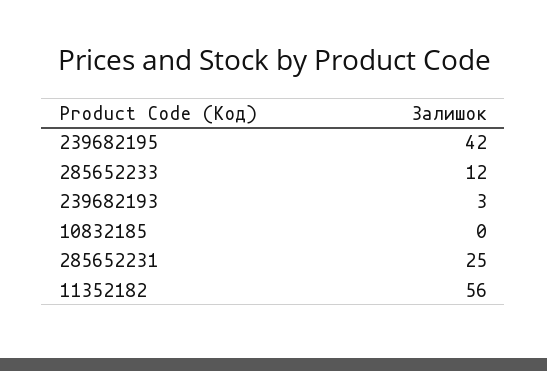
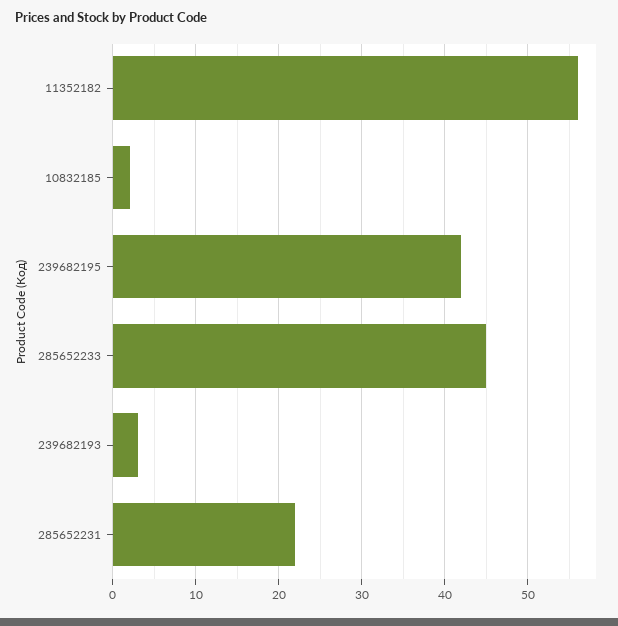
285652233: 12 -> 45
10832185: 0 -> 2
285652231: 25 -> 22

